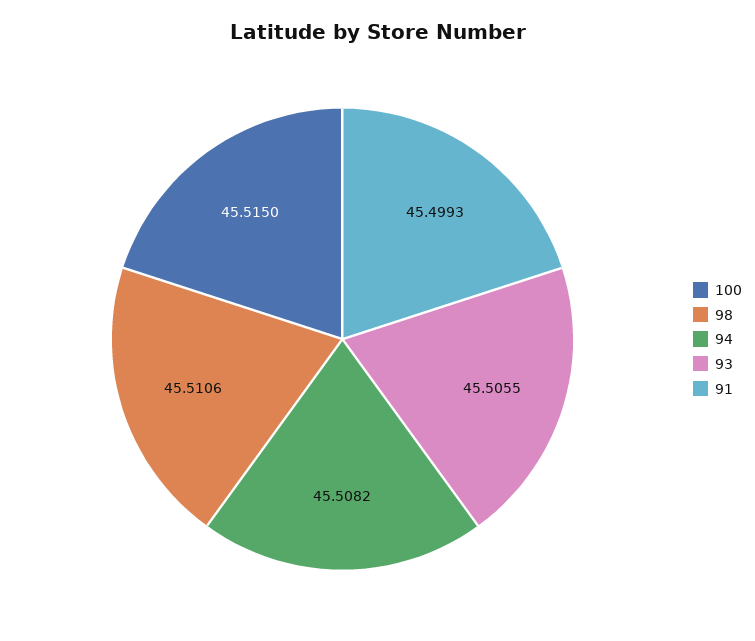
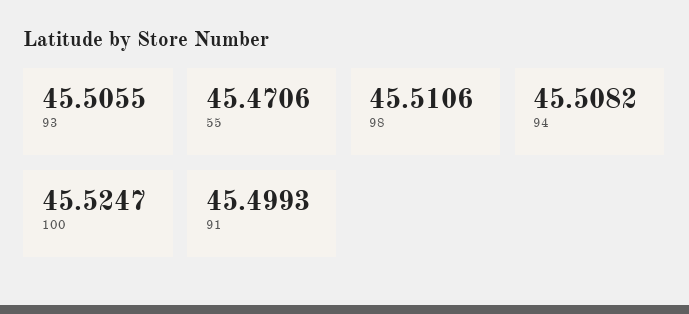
100: 45.515 -> 45.5247
55: none -> 45.4706

